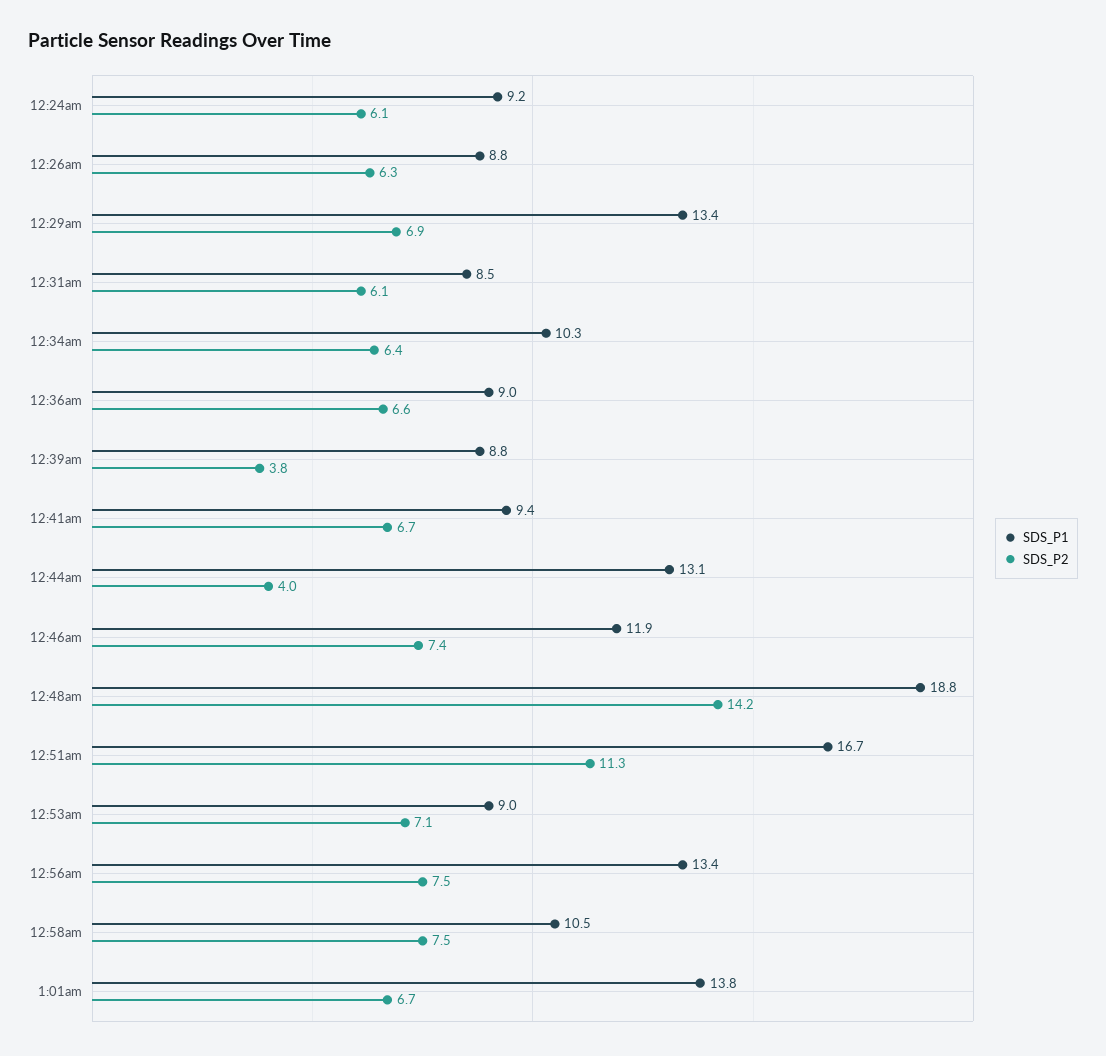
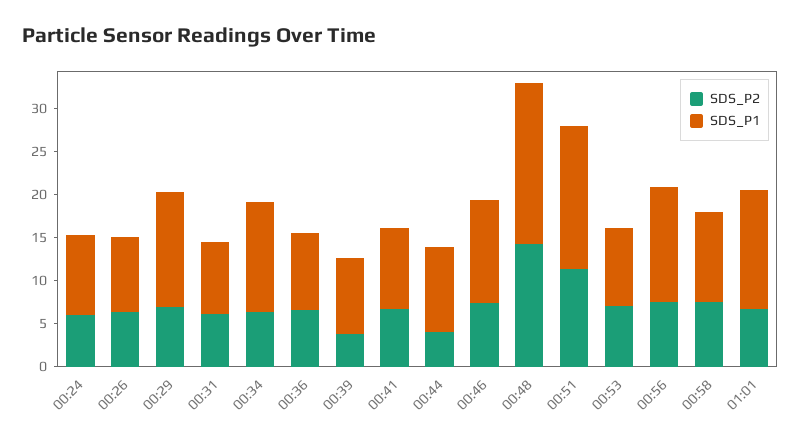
SDS_P1, 12:34am: 10.3 -> 13
SDS_P1, 12:44am: 13.1 -> 10

